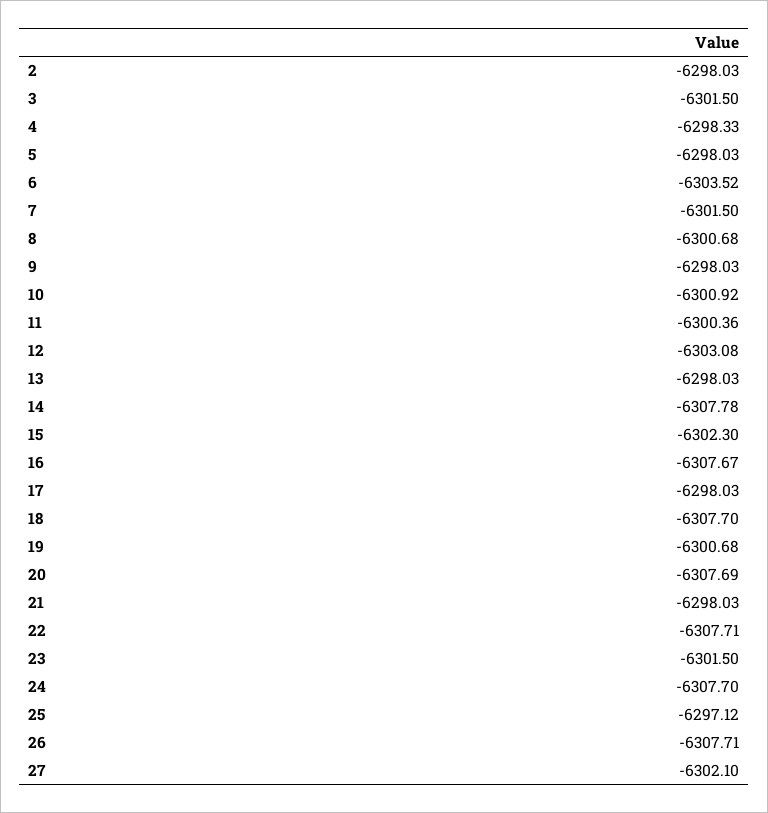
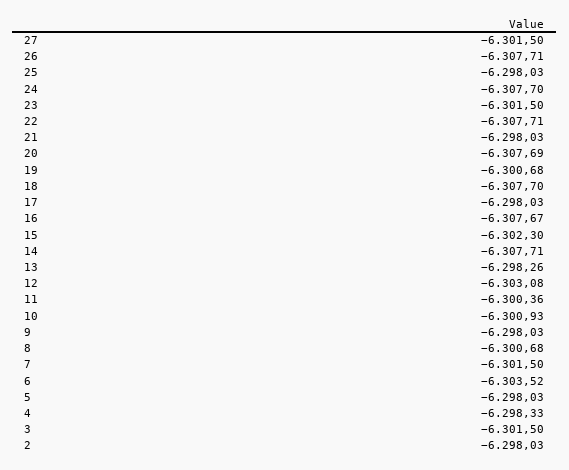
10: -6300.92 -> -6300.93
13: -6298.03 -> -6298.26
14: -6307.78 -> -6307.71
25: -6297.12 -> -6298.03
27: -6302.1 -> -6301.5

